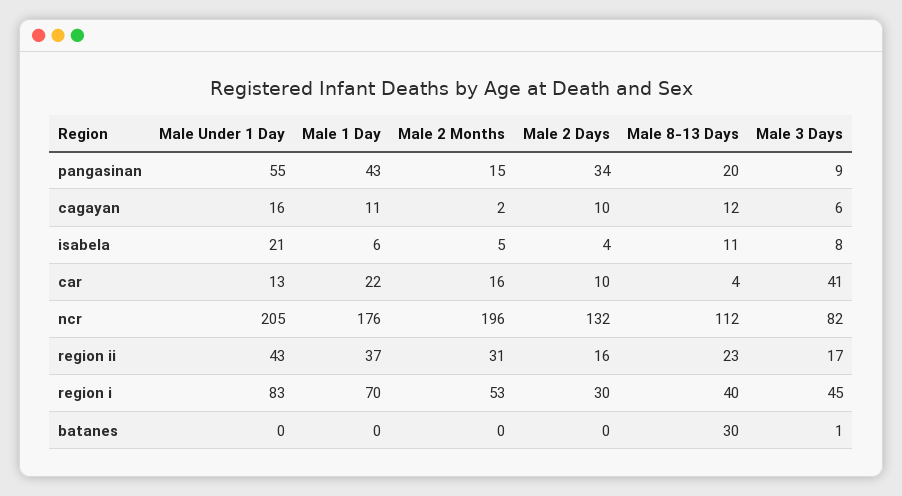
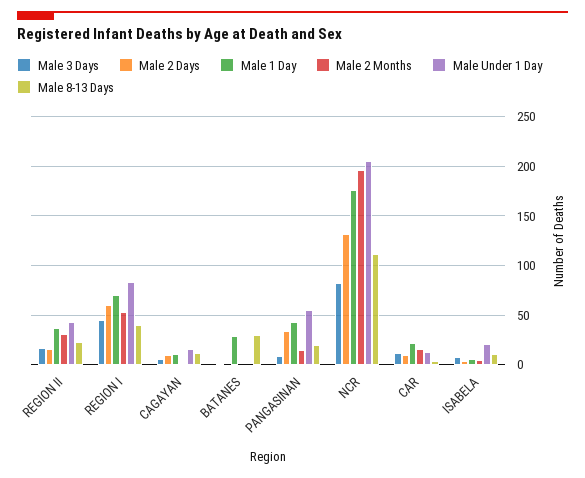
Male 3 Days, car: 41 -> 10
Male 2 Days, region i: 30 -> 60
Male 1 Day, batanes: 0 -> 30

